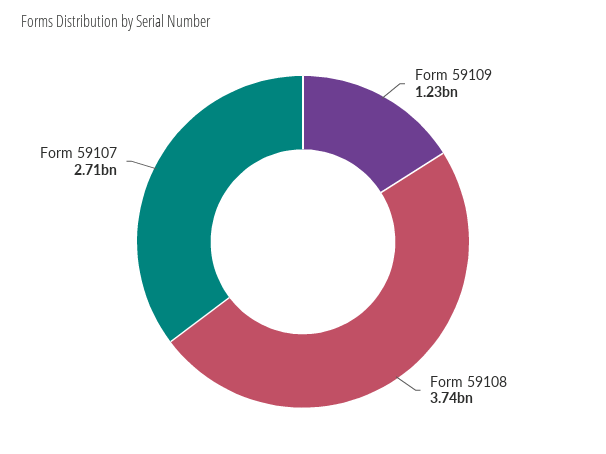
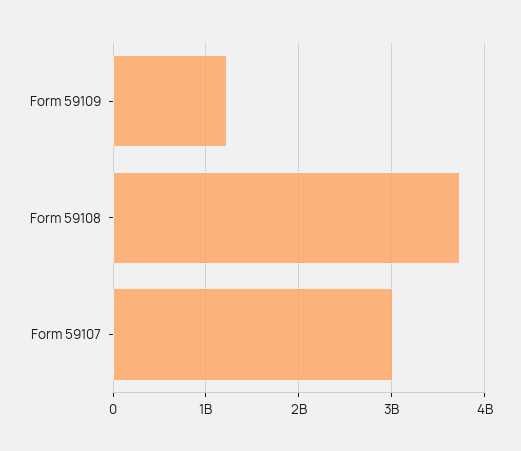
Form 59107: 2710000000 -> 3000000000

